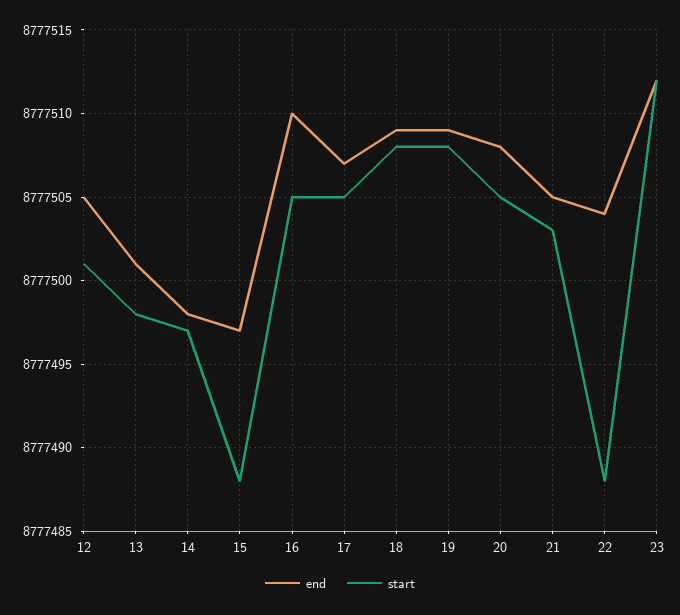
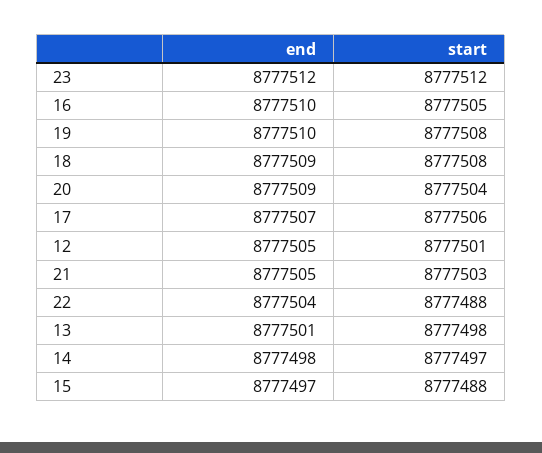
start, 17: 8777505 -> 8777506
end, 19: 8777509 -> 8777510
end, 20: 8777508 -> 8777509
start, 20: 8777505 -> 8777504

